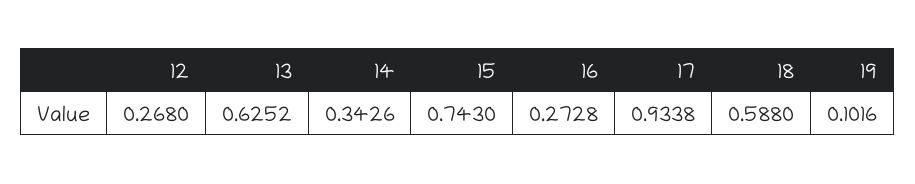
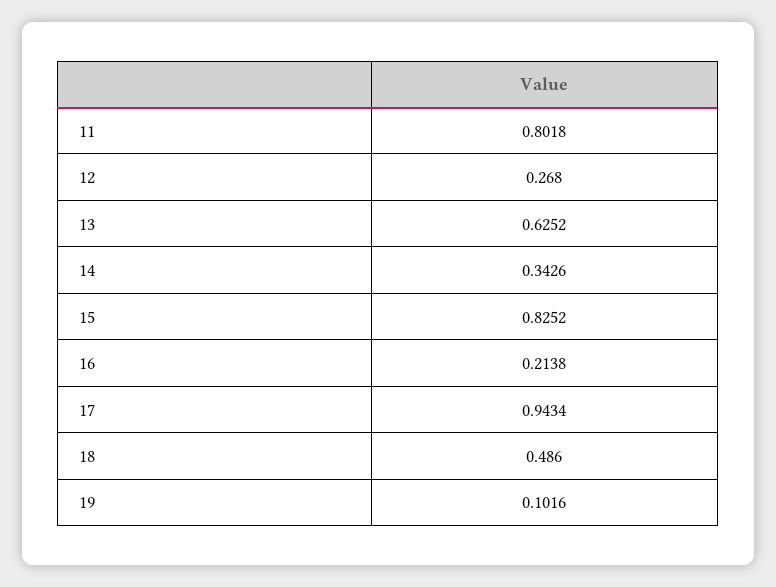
15: 0.743 -> 0.8252
16: 0.2728 -> 0.2138
17: 0.9338 -> 0.9434
18: 0.588 -> 0.486
11: none -> 0.8018

